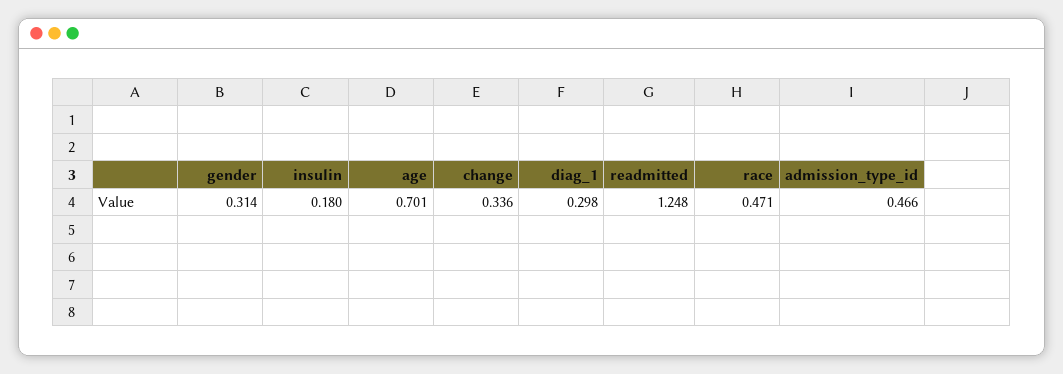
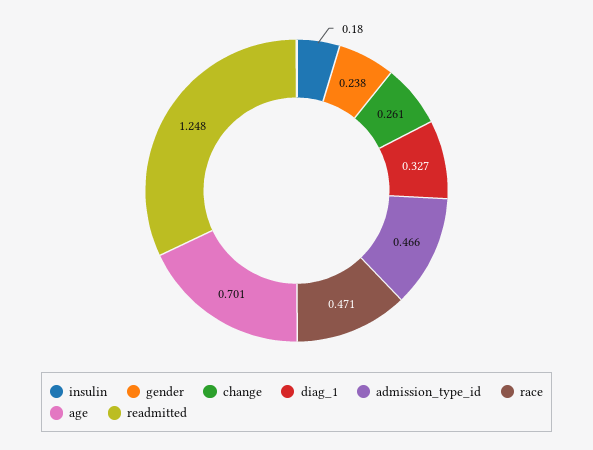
gender: 0.314 -> 0.238
change: 0.336 -> 0.261
diag_1: 0.298 -> 0.327

